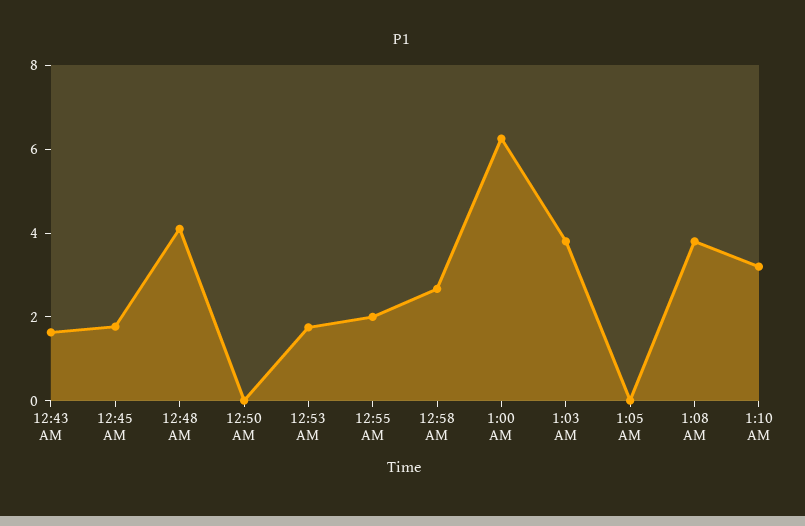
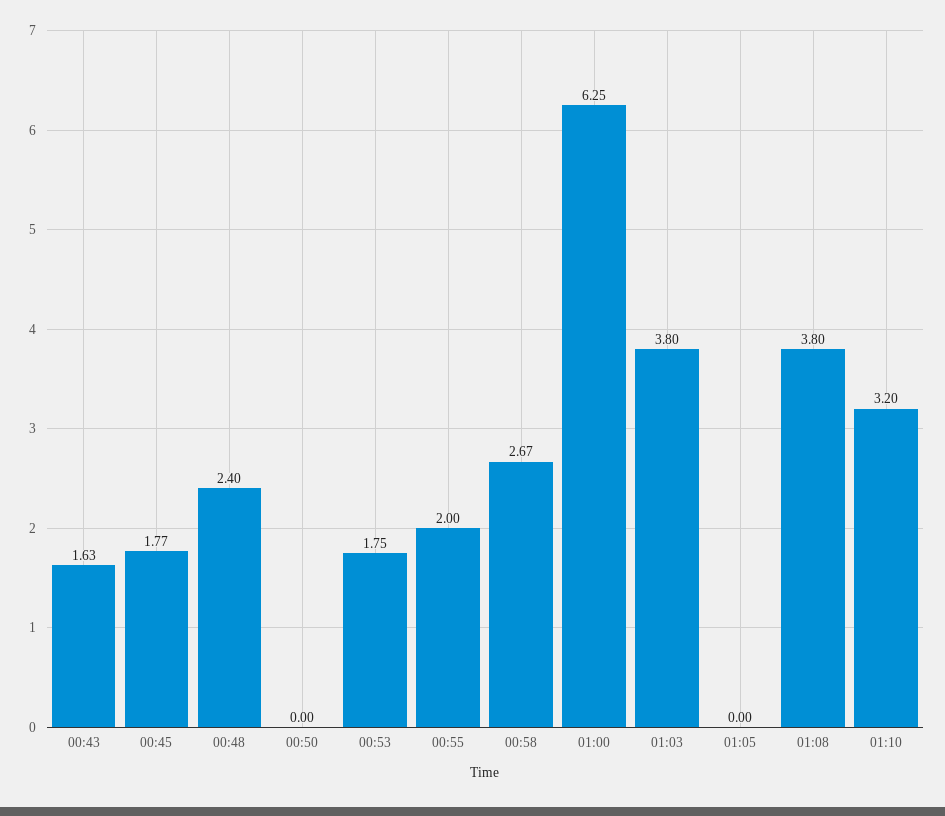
12:48 AM: 4 -> 2.4

